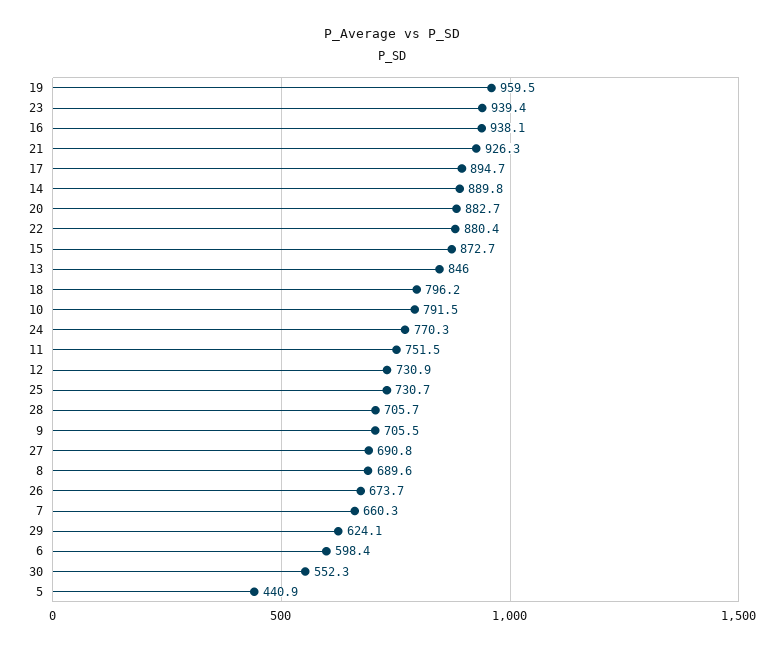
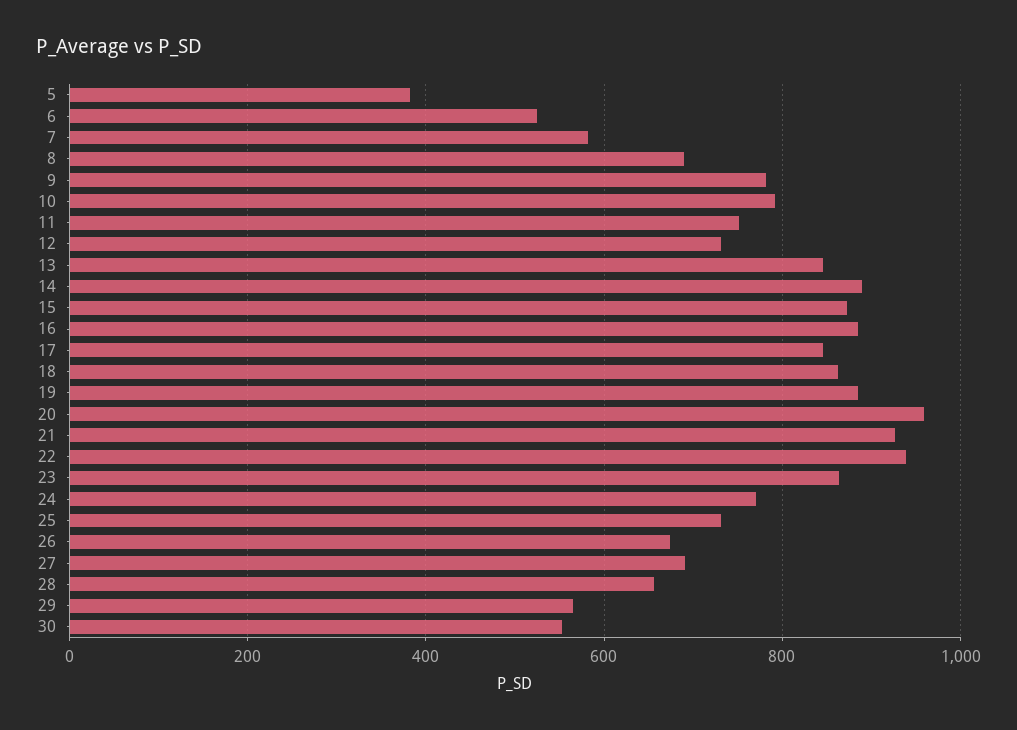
19: 959.5 -> 880
23: 939.4 -> 860
16: 938.1 -> 880
17: 894.7 -> 840
20: 882.7 -> 960
22: 880.4 -> 940
18: 796.2 -> 860
28: 705.7 -> 660
9: 705.5 -> 780
7: 660.3 -> 580
29: 624.1 -> 560
6: 598.4 -> 520
5: 440.9 -> 380

